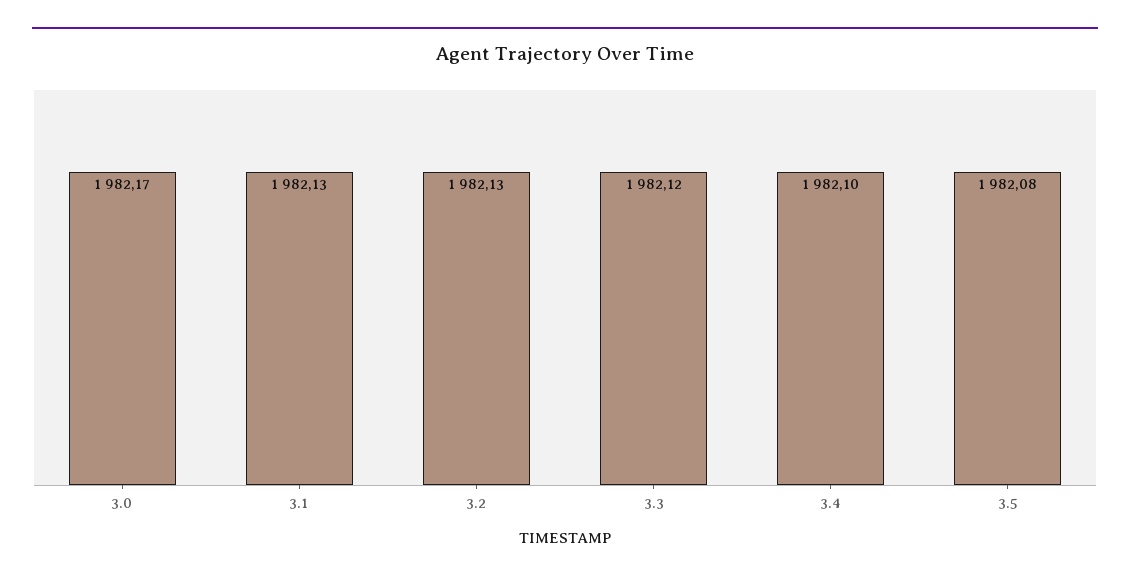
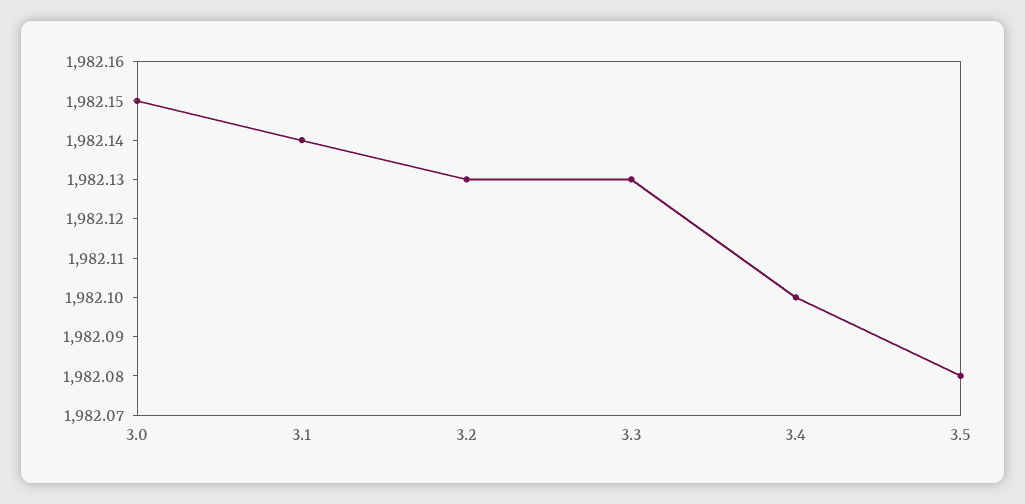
3.0: 1982.17 -> 1982.15
3.1: 1982.13 -> 1982.14
3.3: 1982.12 -> 1982.13

